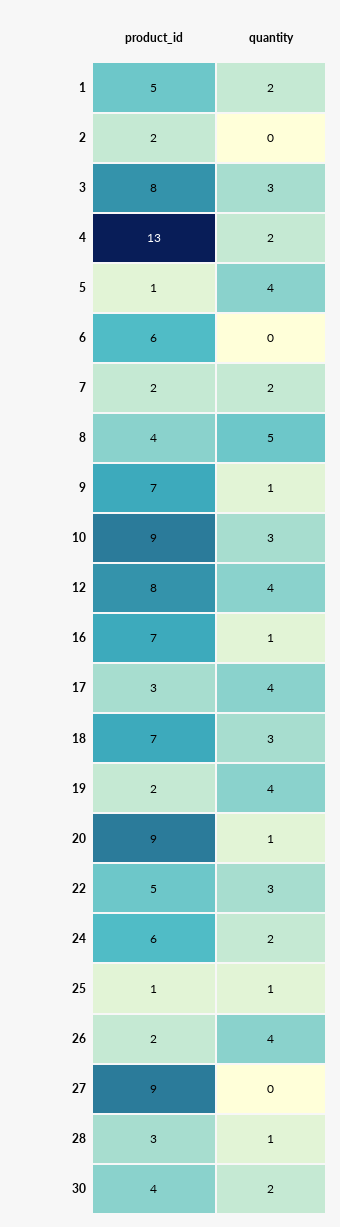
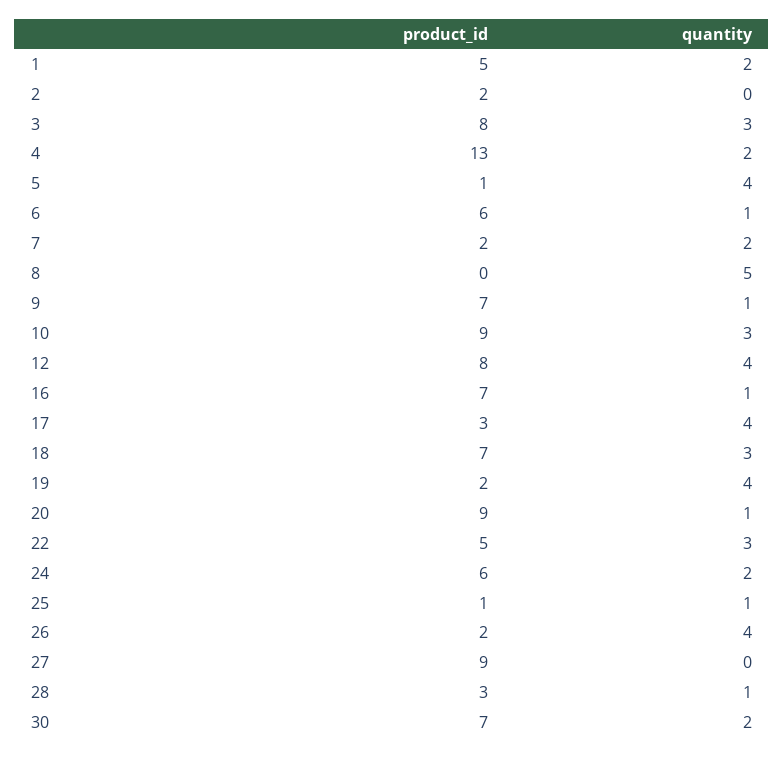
quantity, 6: 0 -> 1
product_id, 8: 4 -> 0
product_id, 30: 4 -> 7

